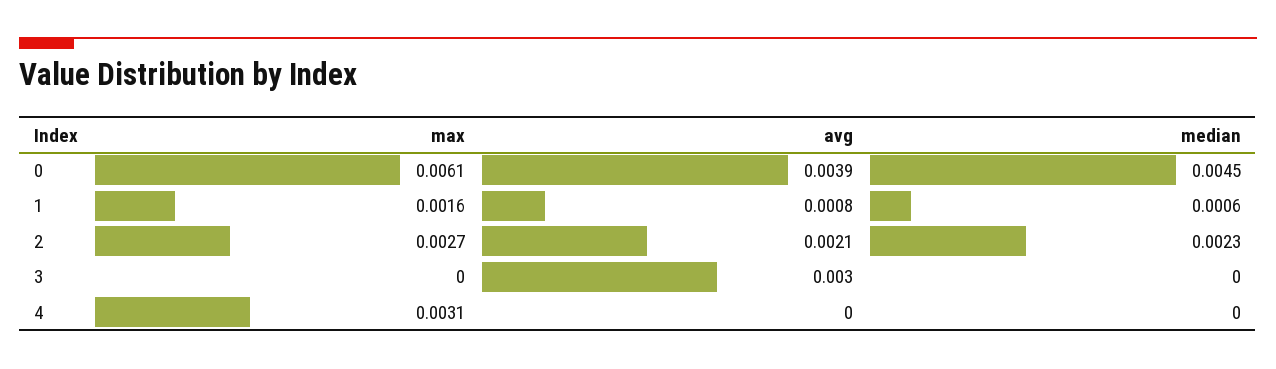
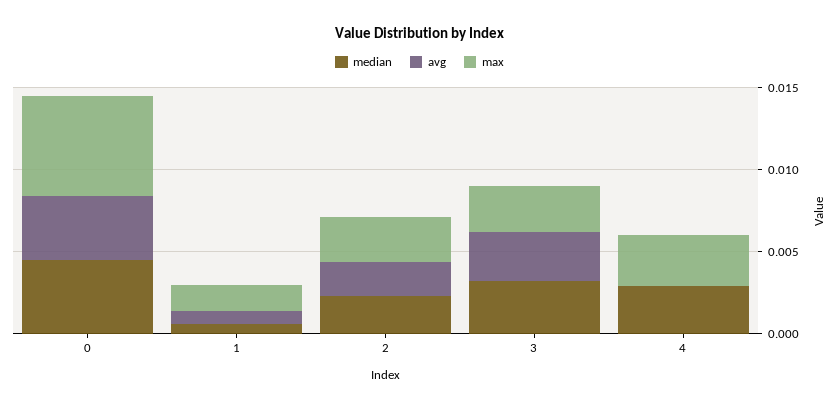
max, 3: 0 -> 0.003
median, 3: 0 -> 0.003
median, 4: 0 -> 0.003

